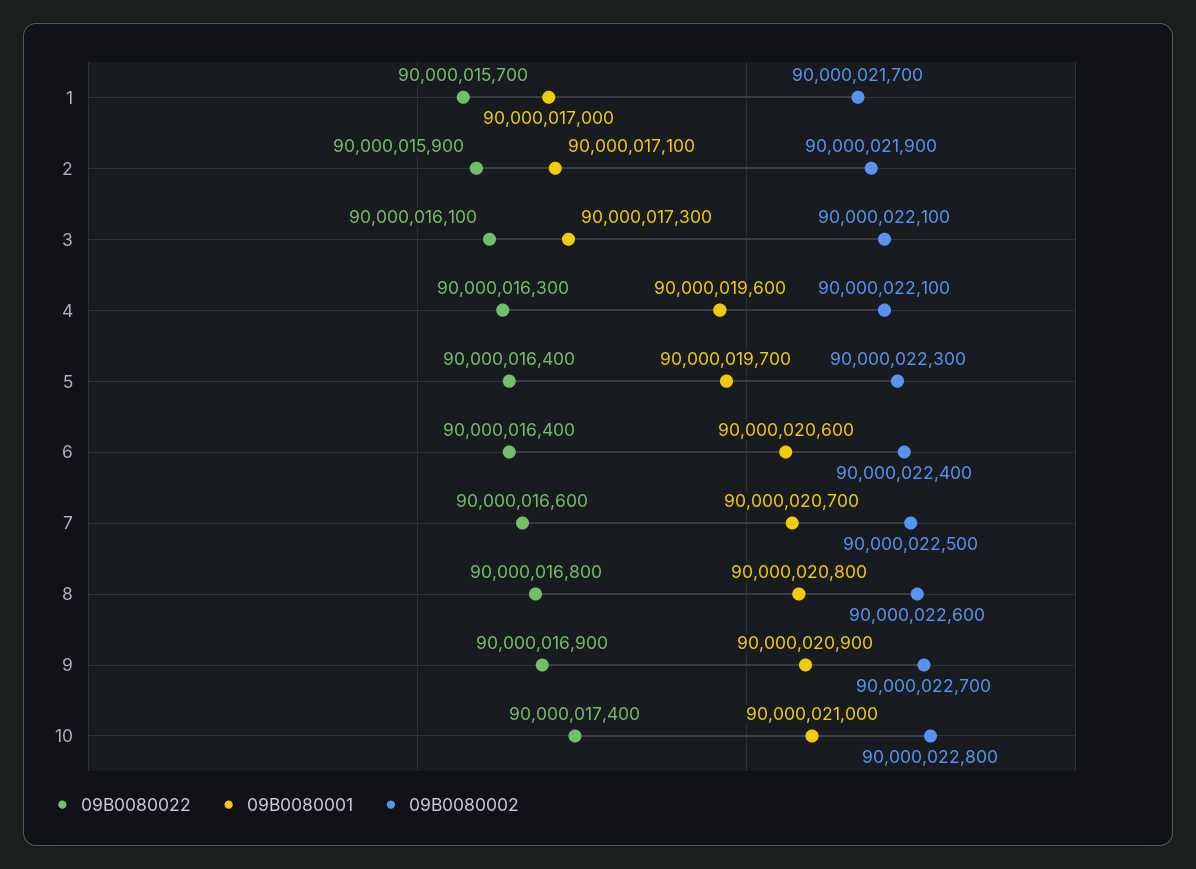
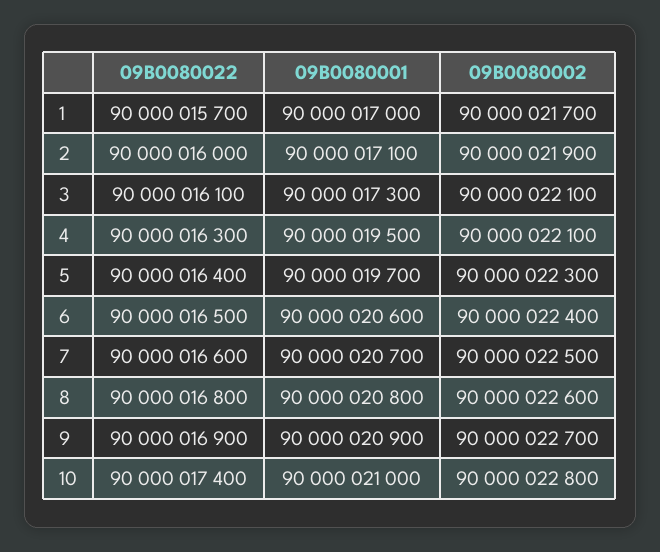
09B0080022, 2: 90000015900 -> 90000016000
09B0080001, 4: 90000019600 -> 90000019500
09B0080022, 6: 90000016400 -> 90000016500

